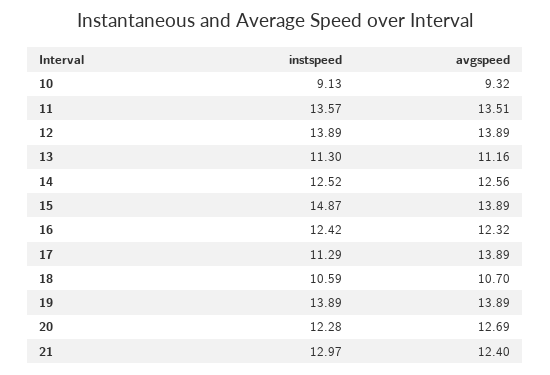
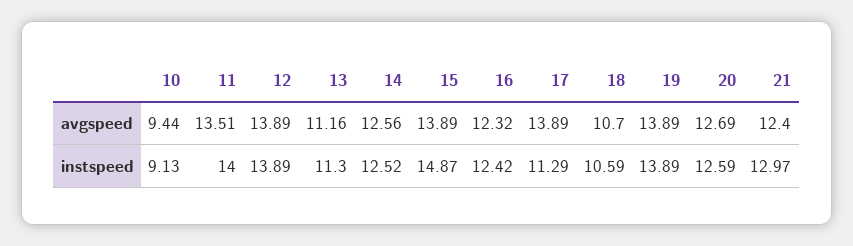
avgspeed, 10: 9.32 -> 9.44
instspeed, 11: 13.57 -> 14
instspeed, 20: 12.28 -> 12.59

